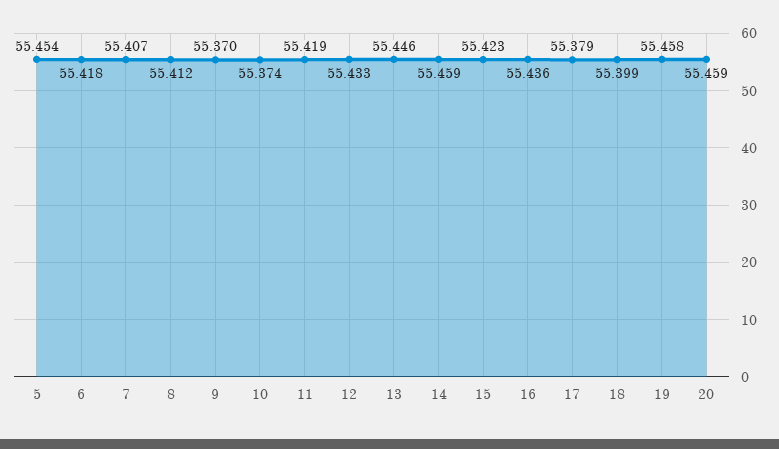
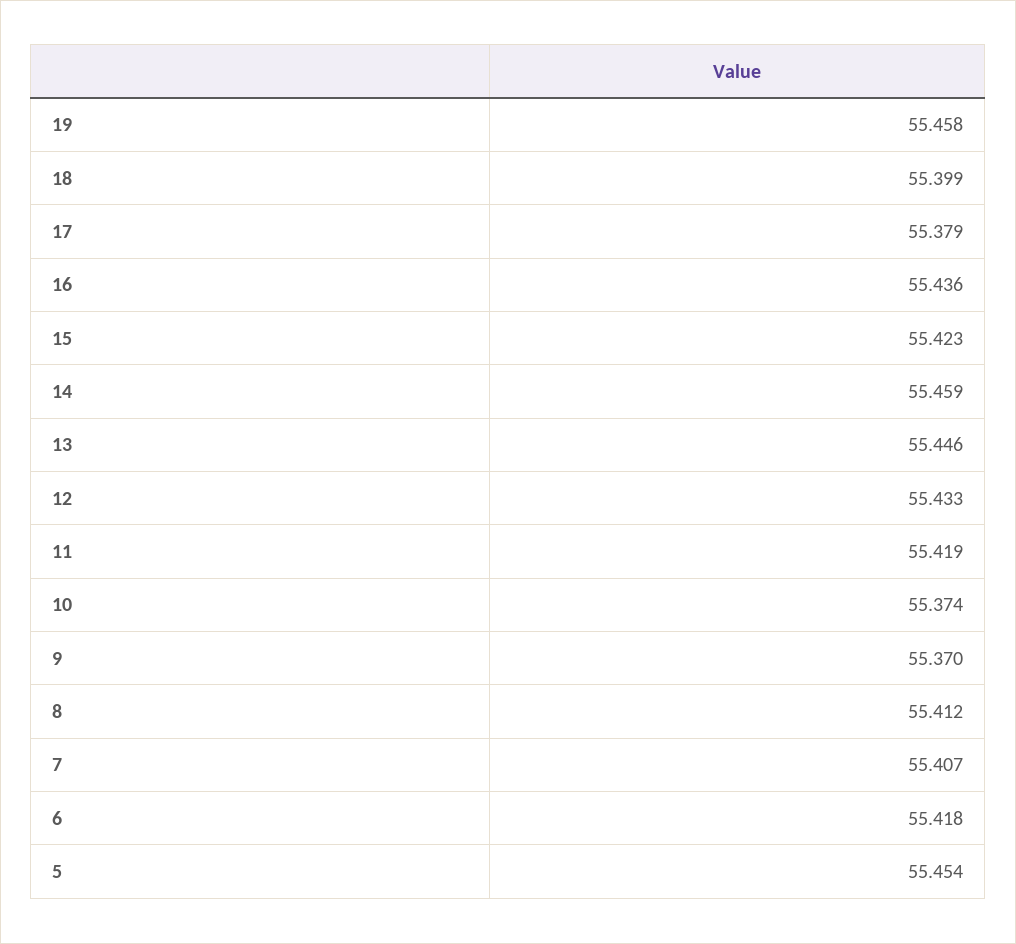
20: 55.459 -> none

